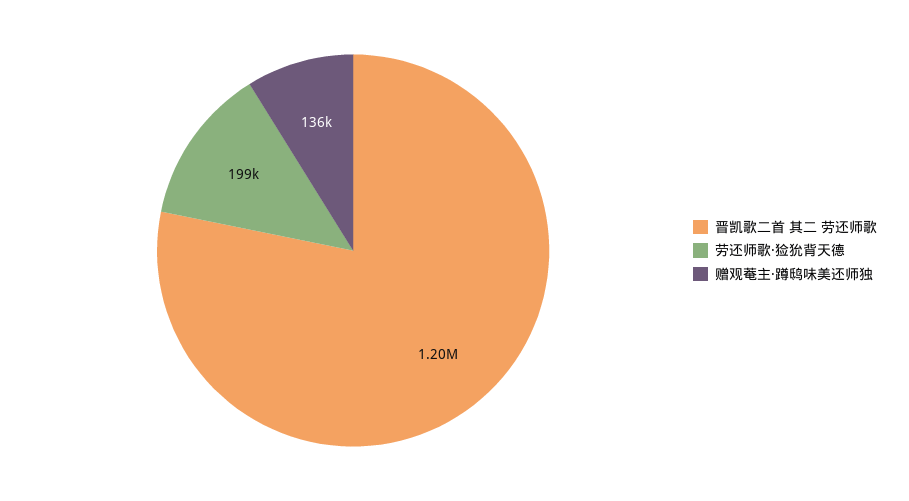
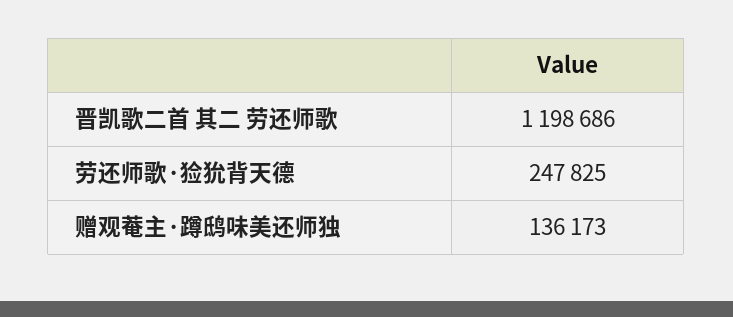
劳还师歌·猃狁背天德: 199000 -> 247825

